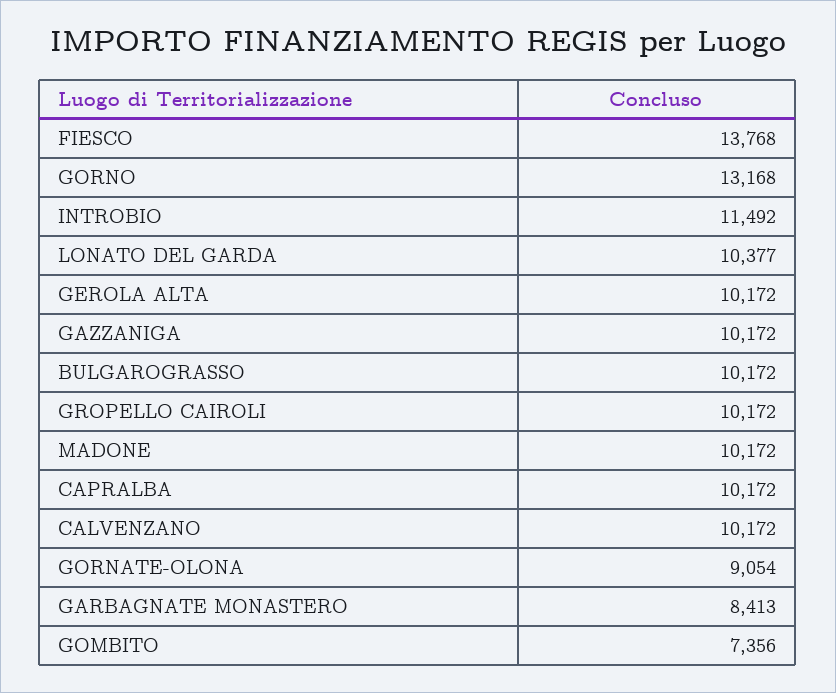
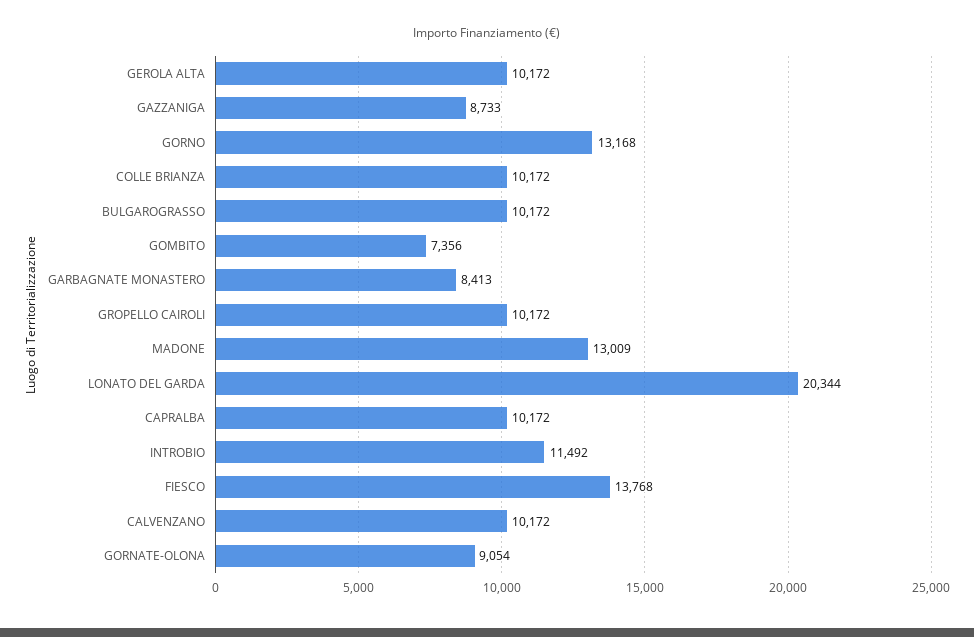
LONATO DEL GARDA: 10377 -> 20344
GAZZANIGA: 10172 -> 8733
MADONE: 10172 -> 13009
COLLE BRIANZA: none -> 10172

